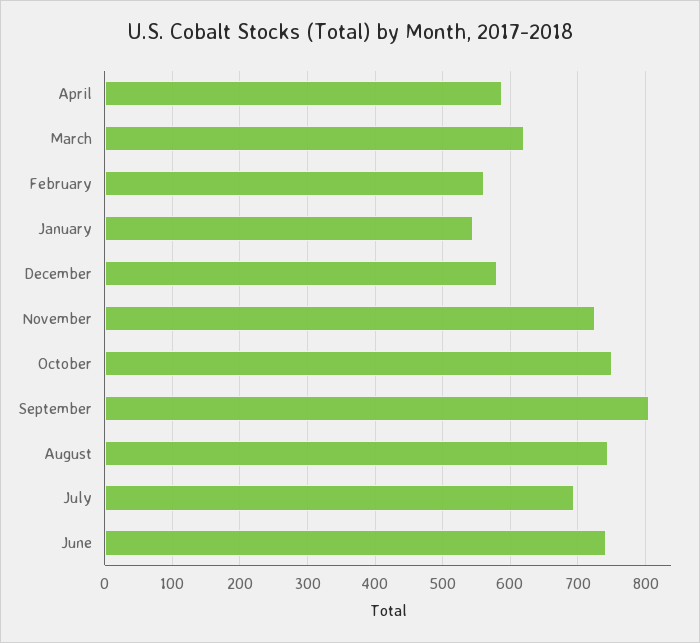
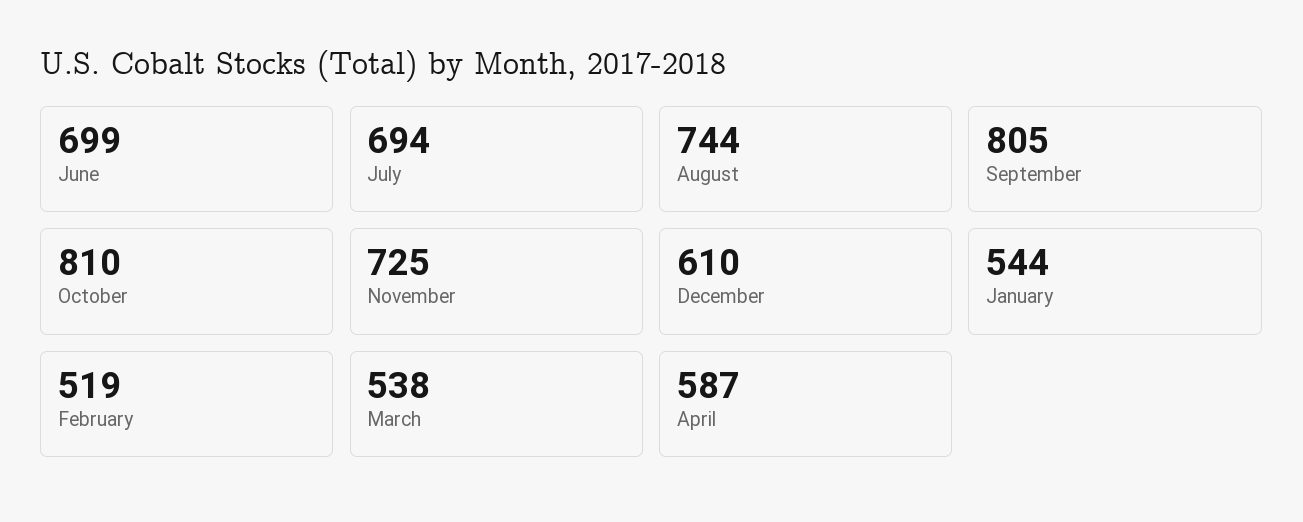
March: 620 -> 538
February: 560 -> 519
December: 580 -> 610
October: 750 -> 810
June: 740 -> 699

